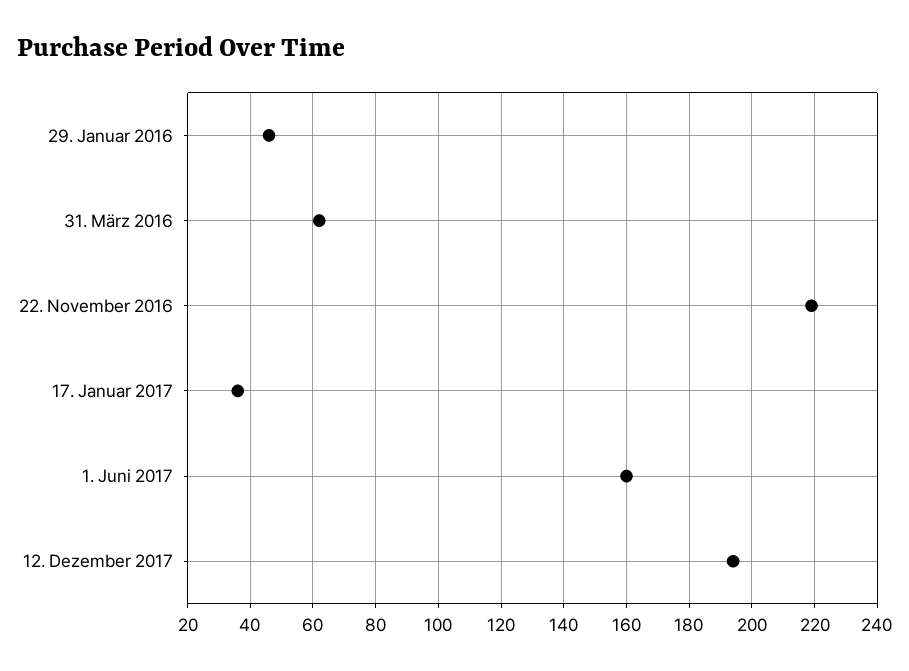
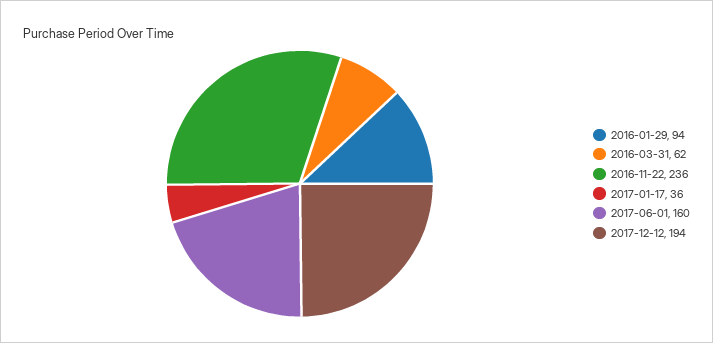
29. Januar 2016: 45 -> 94
22. November 2016: 220 -> 236

